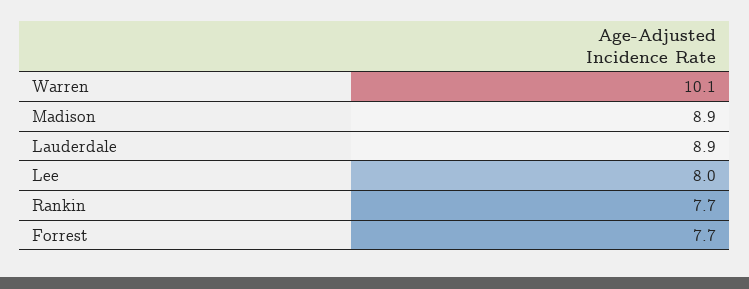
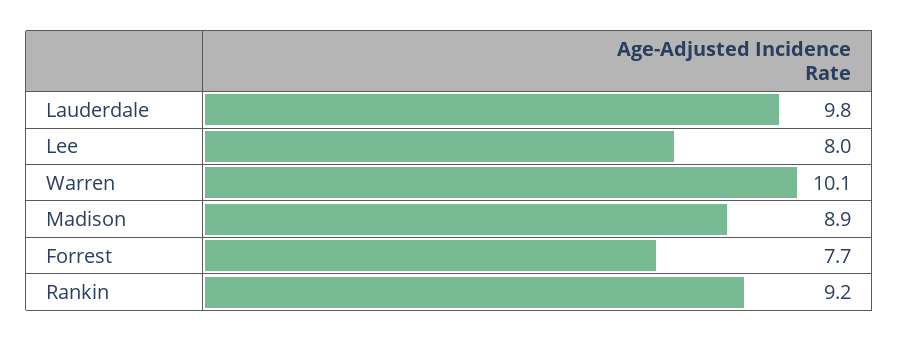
Lauderdale: 8.9 -> 9.8
Rankin: 7.7 -> 9.2

